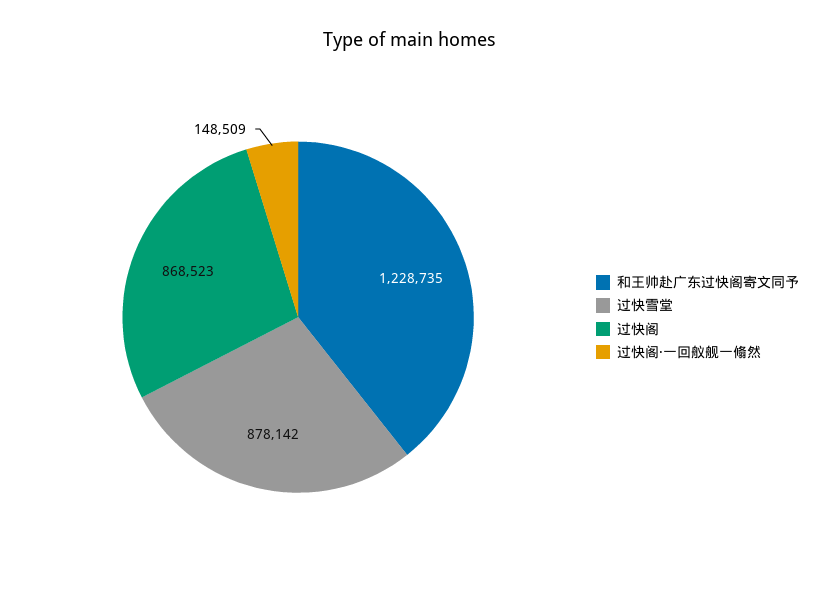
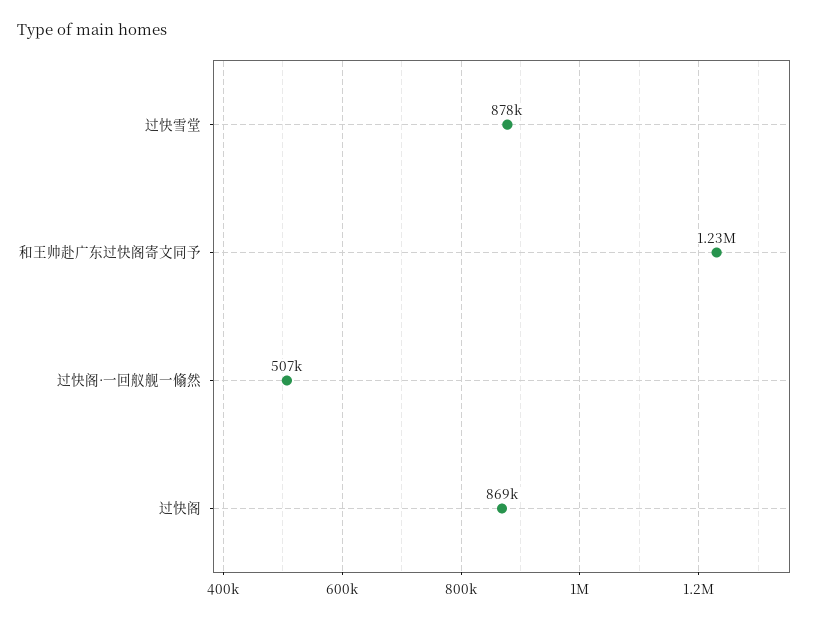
过快阁·一回舣舰一翛然: 148509 -> 507000

